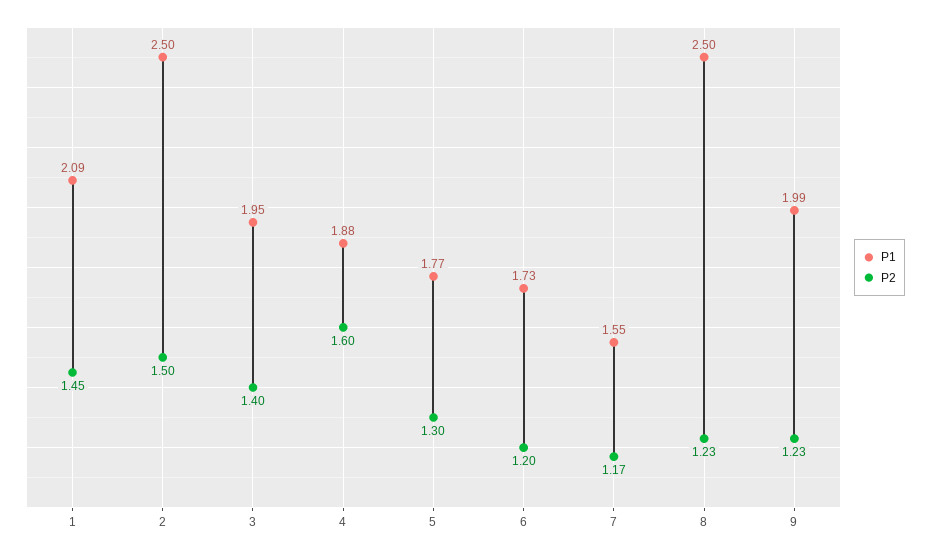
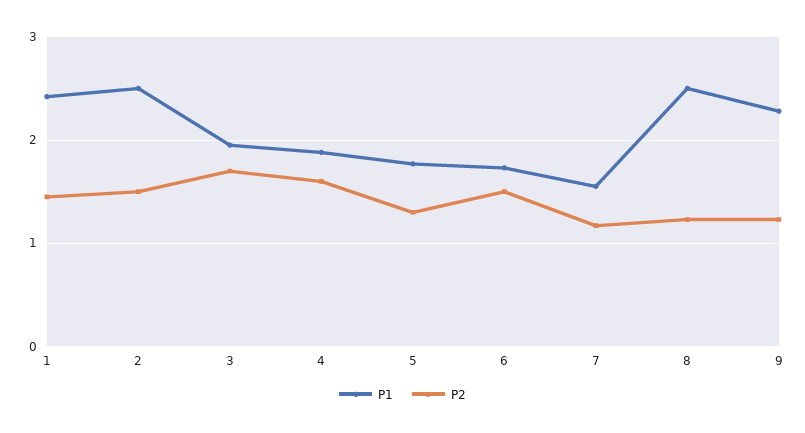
P1, 1: 2.09 -> 2.4
P2, 3: 1.4 -> 1.7
P2, 6: 1.2 -> 1.5
P1, 9: 1.99 -> 2.3

